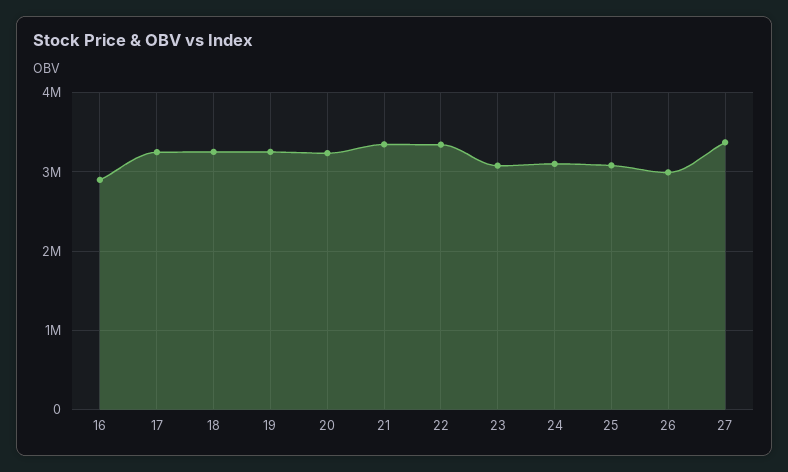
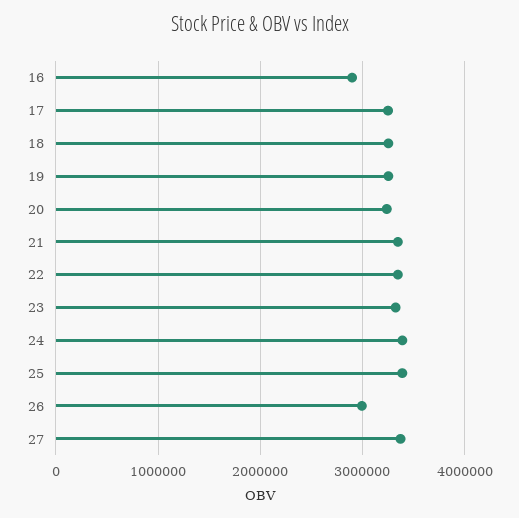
23: 3100000 -> 3300000
24: 3100000 -> 3400000
25: 3100000 -> 3400000

